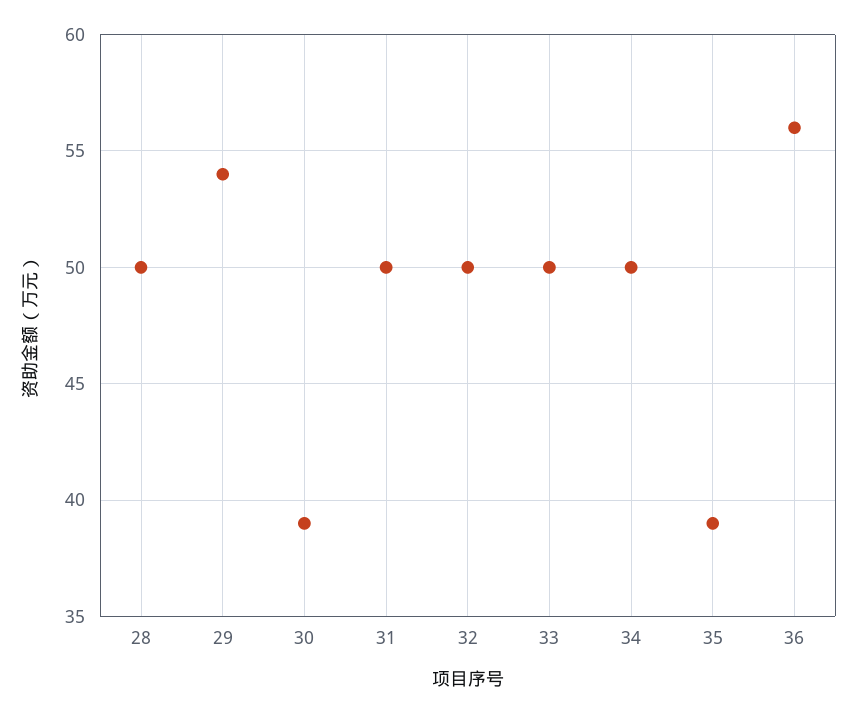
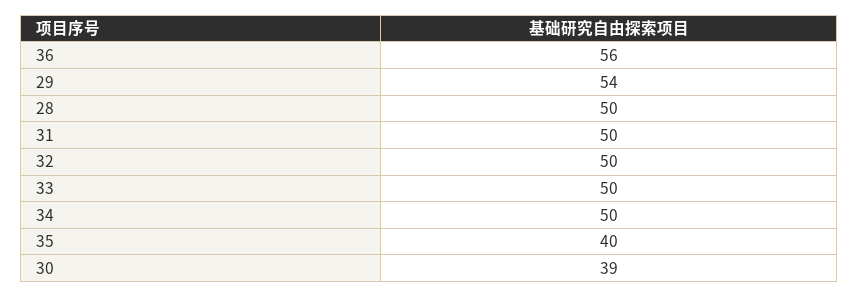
35: 39 -> 40

